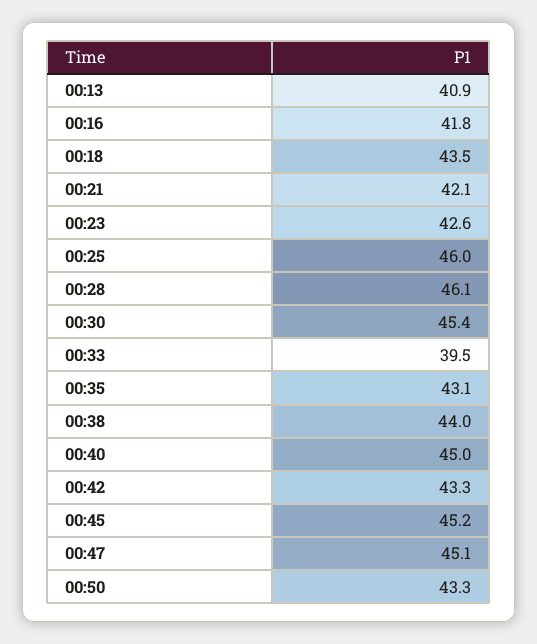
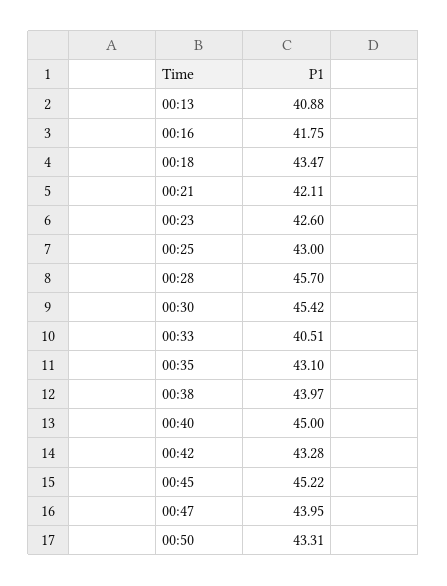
00:25: 46 -> 43
00:28: 46.1 -> 45.7
00:33: 39.5 -> 40.51
00:47: 45.1 -> 43.95

